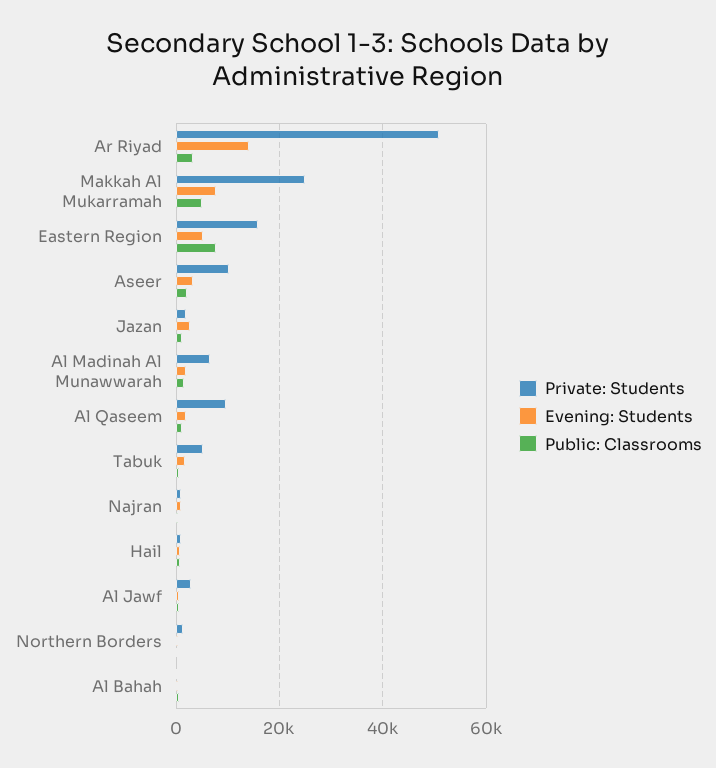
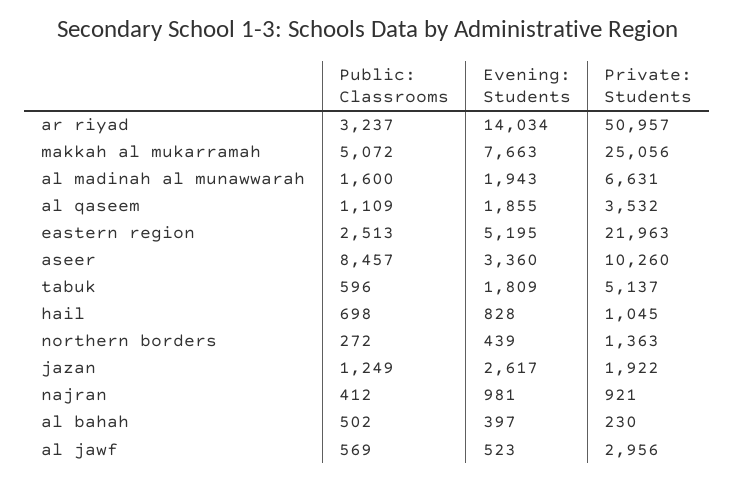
Private: Students, Eastern Region: 16000 -> 21963
Public: Classrooms, Eastern Region: 8000 -> 2513
Public: Classrooms, Aseer: 2000 -> 8457
Private: Students, Al Qaseem: 10000 -> 3532

